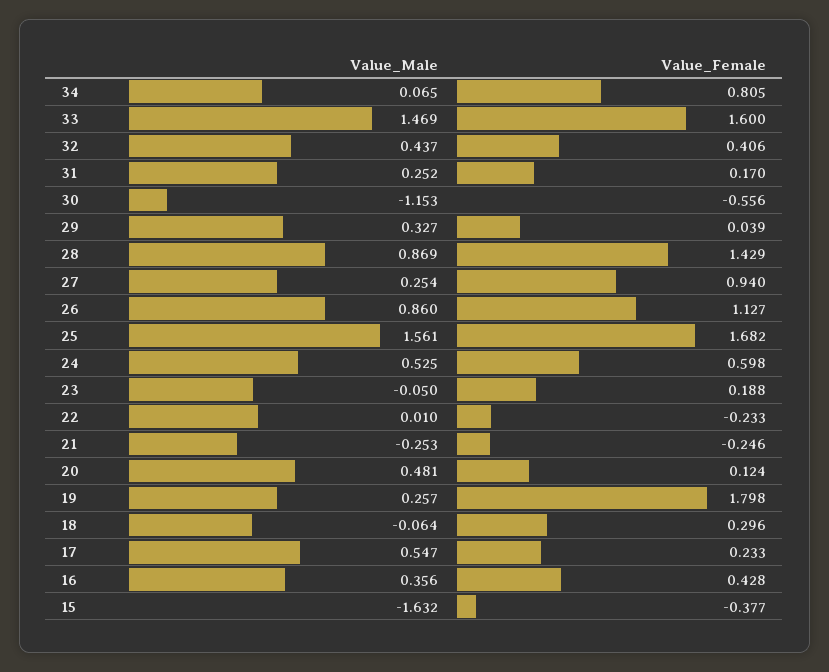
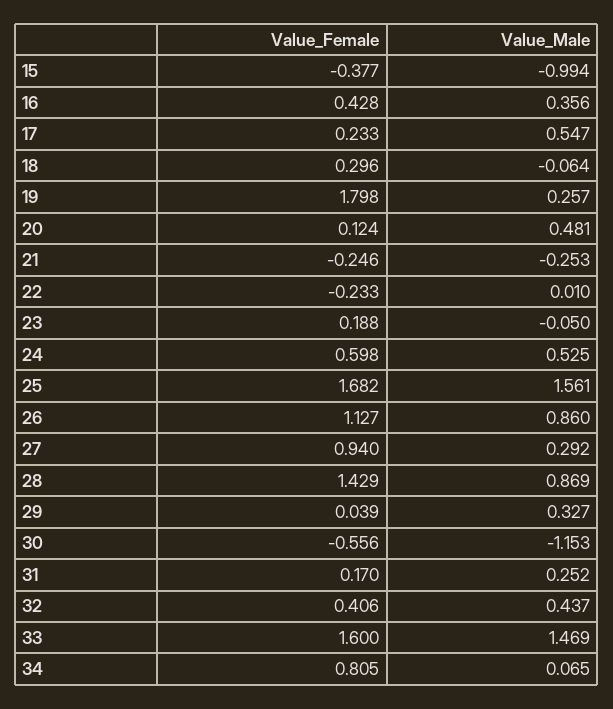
Value_Male, 27: 0.254 -> 0.292
Value_Male, 15: -1.632 -> -0.994

